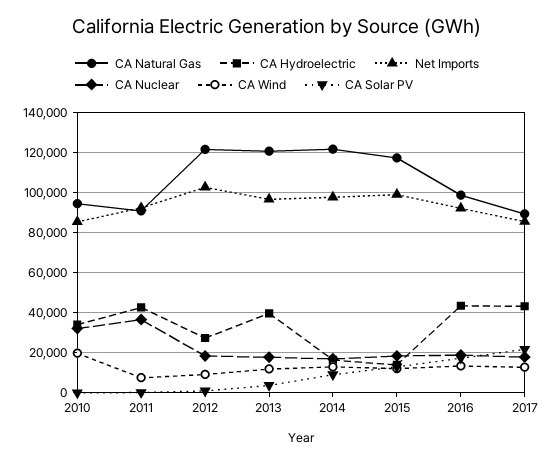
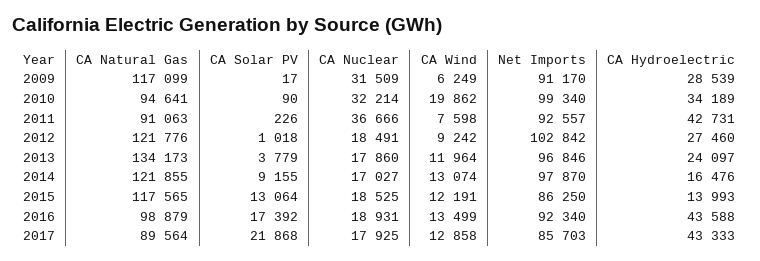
Net Imports, 2010: 85000 -> 99340
CA Natural Gas, 2013: 120000 -> 134173
CA Hydroelectric, 2013: 40000 -> 24097
Net Imports, 2015: 100000 -> 86250
CA Natural Gas, 2009: none -> 117099
CA Solar PV, 2009: none -> 17
CA Nuclear, 2009: none -> 31509
CA Wind, 2009: none -> 6249
Net Imports, 2009: none -> 91170
CA Hydroelectric, 2009: none -> 28539

